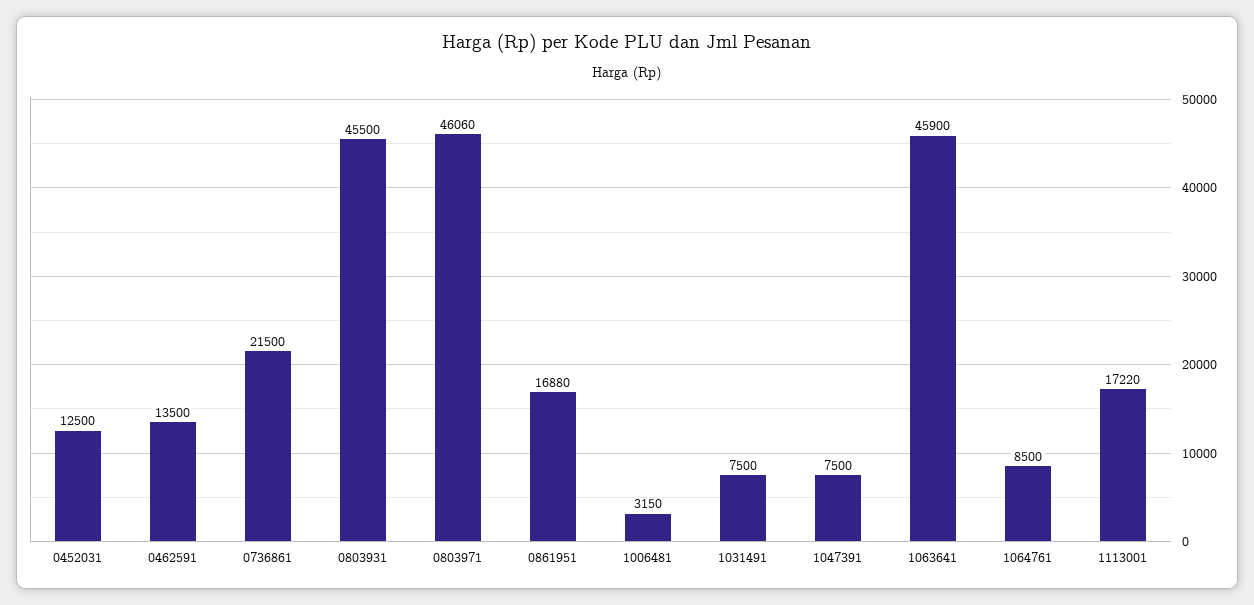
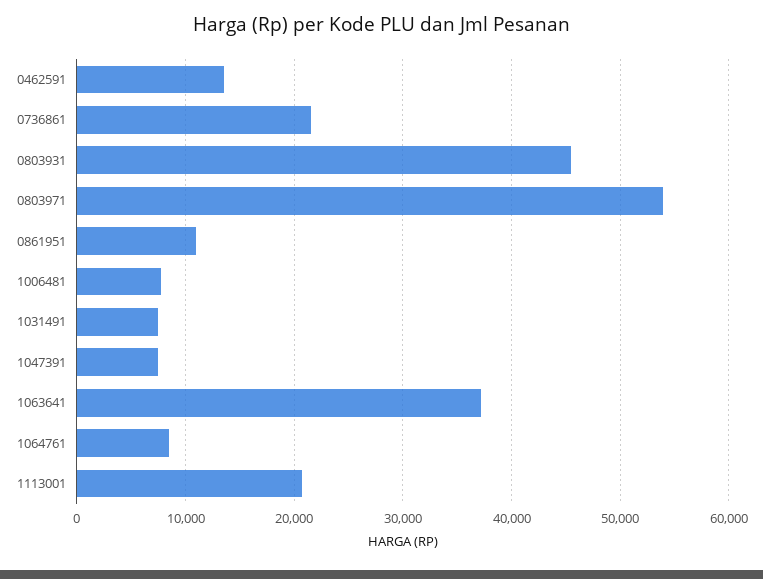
0452031: 12500 -> none
0803971: 46060 -> 54000
0861951: 16880 -> 11000
1006481: 3150 -> 8000
1063641: 45900 -> 37000
1113001: 17220 -> 21000

